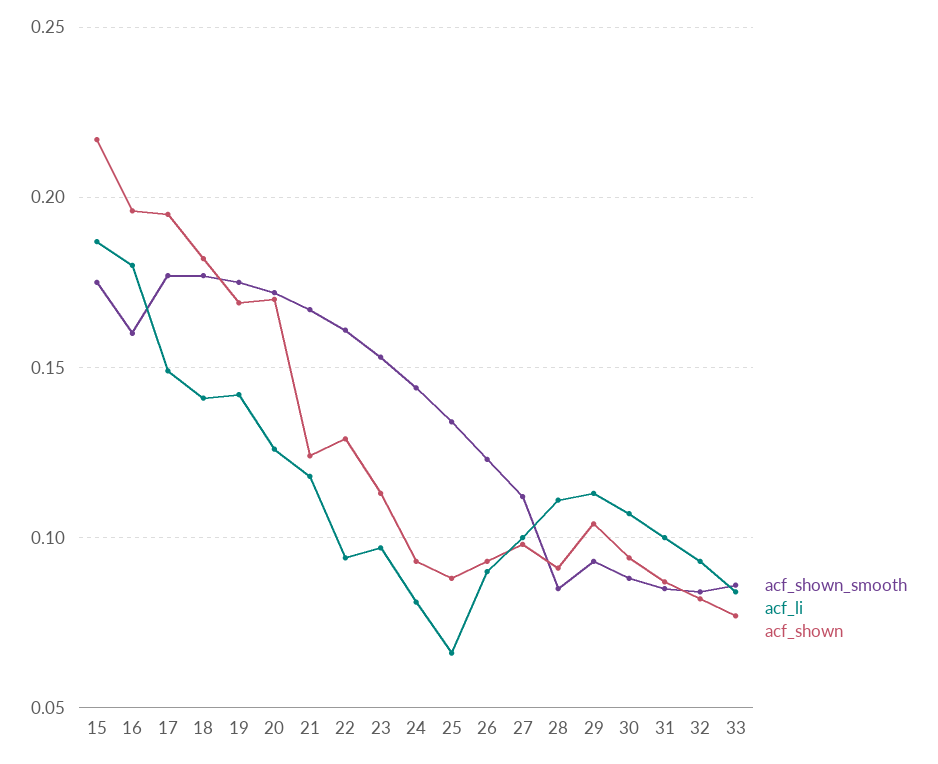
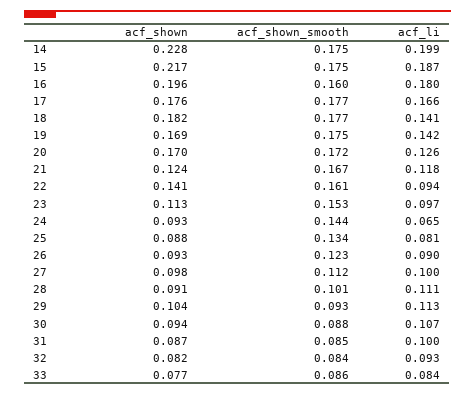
acf_li, 17: 0.15 -> 0.166
acf_shown, 17: 0.195 -> 0.176
acf_shown, 22: 0.13 -> 0.141
acf_li, 24: 0.08 -> 0.065
acf_li, 25: 0.065 -> 0.081
acf_shown_smooth, 28: 0.085 -> 0.101
acf_shown, 14: none -> 0.228
acf_shown_smooth, 14: none -> 0.175
acf_li, 14: none -> 0.199

